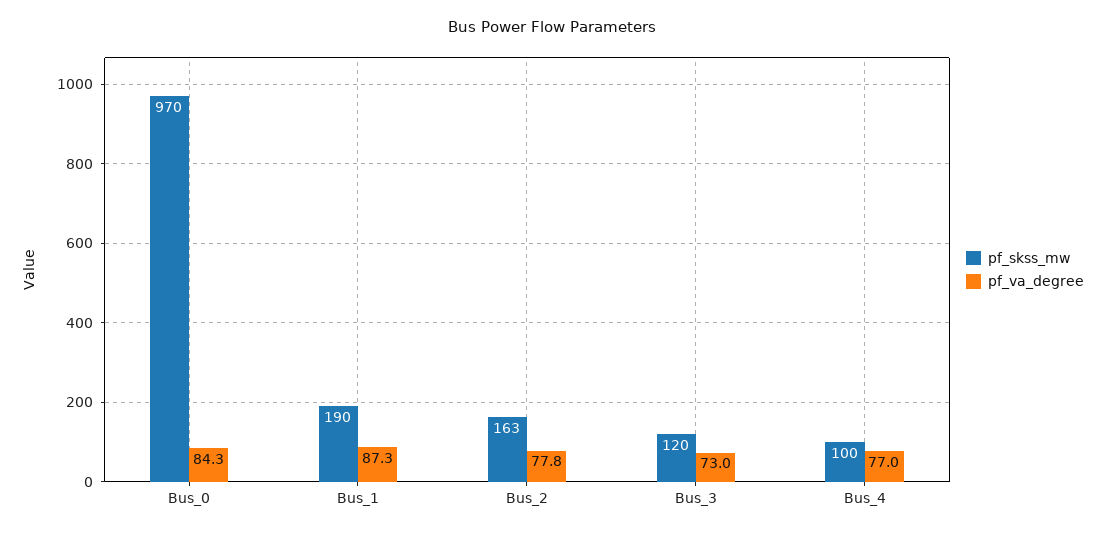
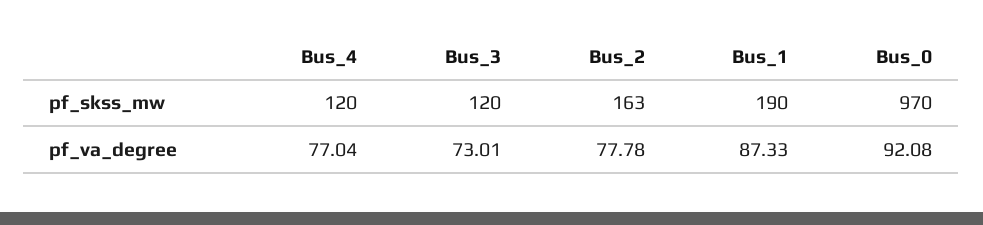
pf_va_degree, Bus_0: 84.3 -> 92.08
pf_skss_mw, Bus_4: 100 -> 120

